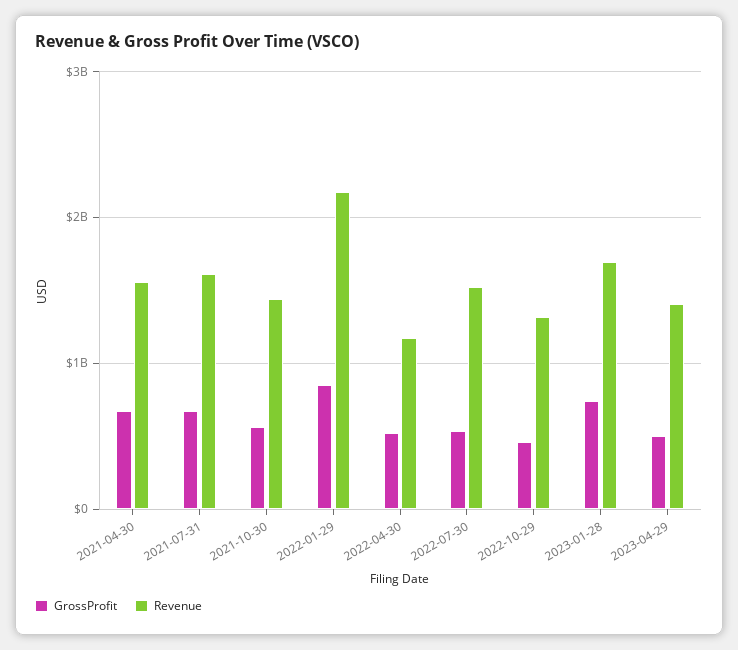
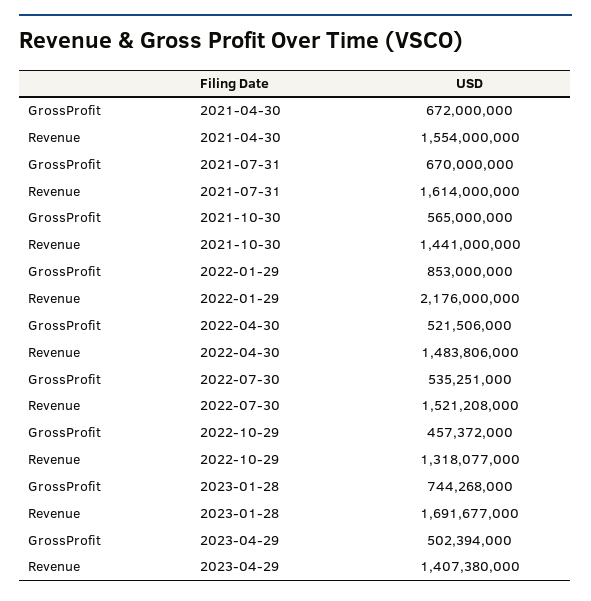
Revenue, 2022-04-30: 1200000000 -> 1483806000

